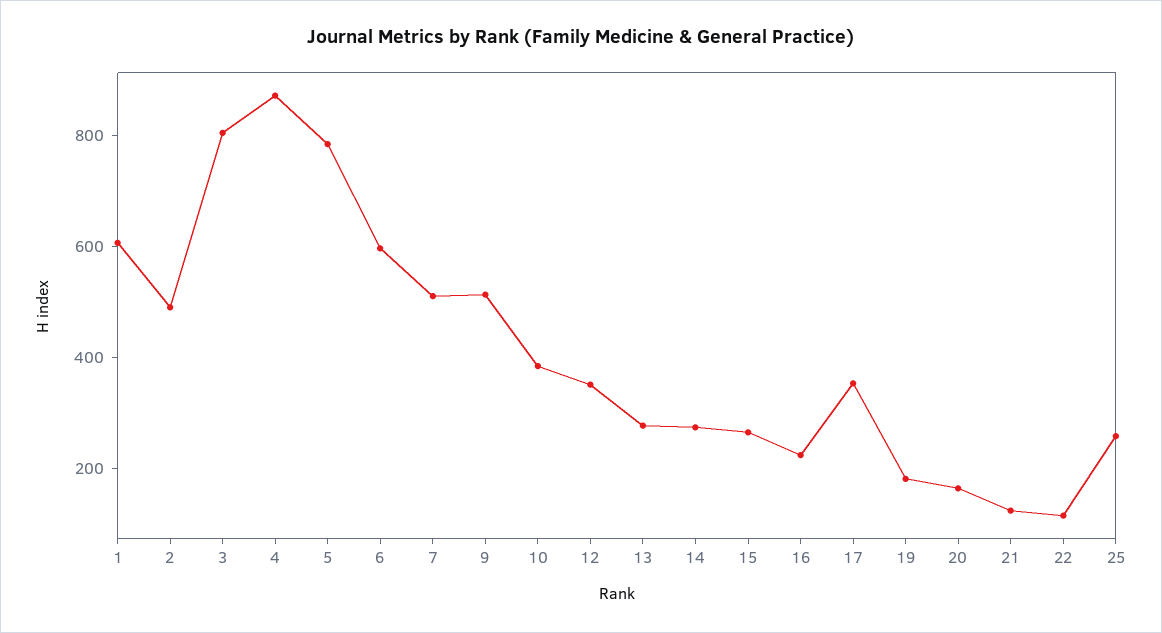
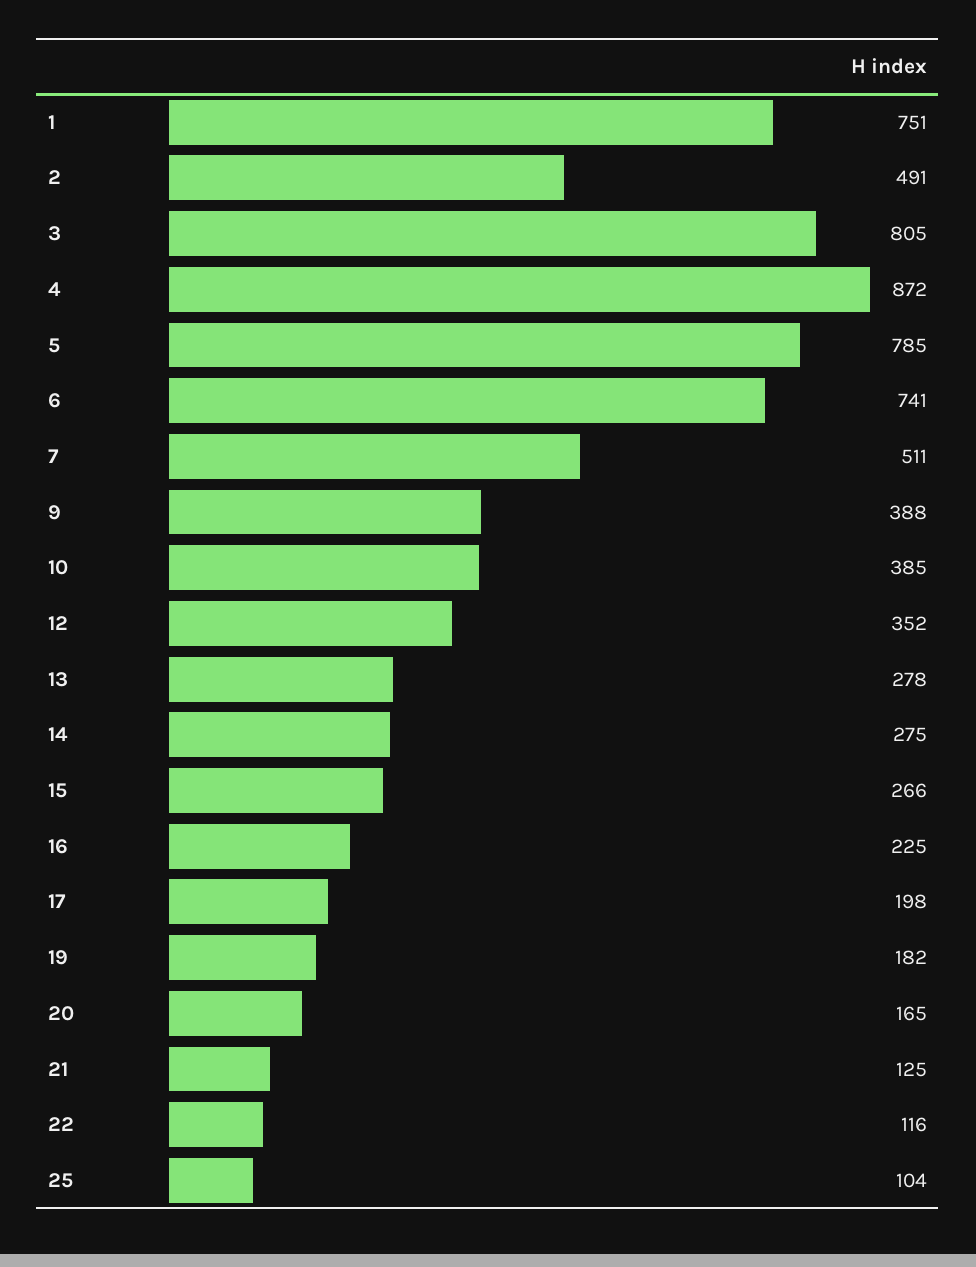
1: 600 -> 751
6: 600 -> 741
9: 500 -> 388
17: 350 -> 198
25: 250 -> 104

